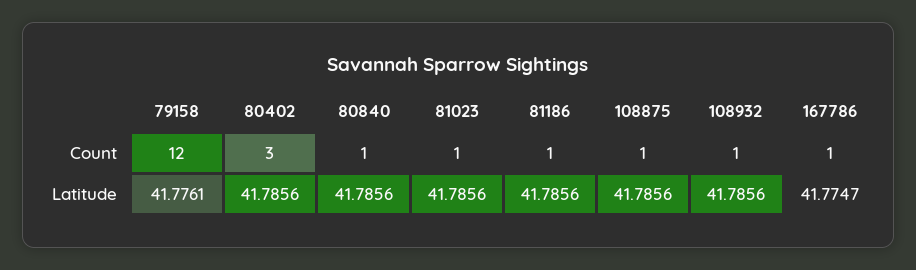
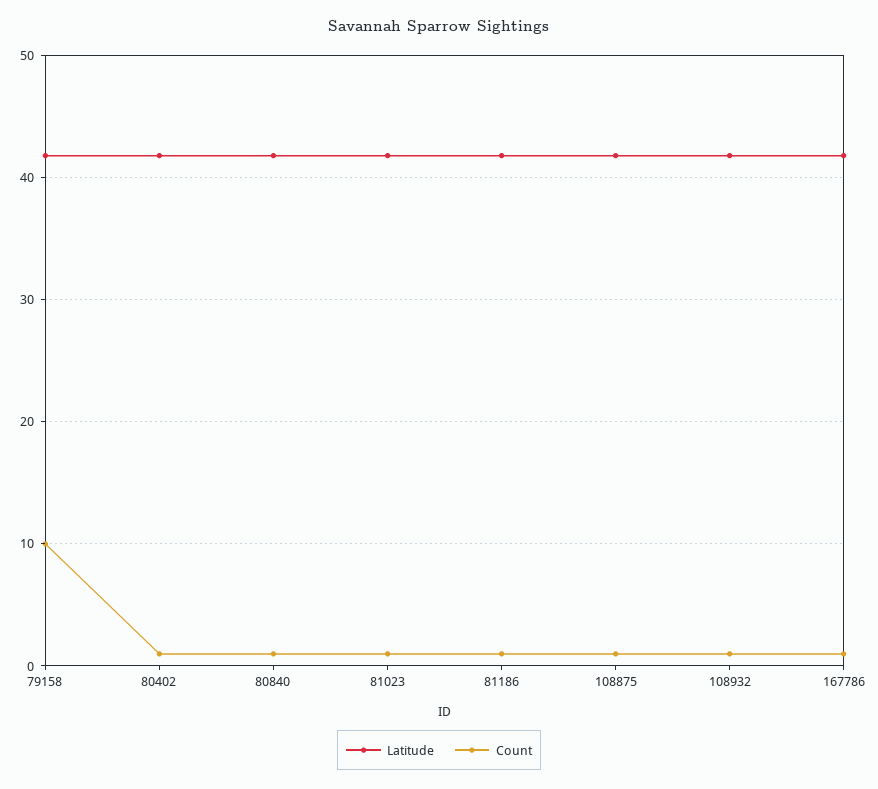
Count, 79158: 12 -> 10
Count, 80402: 3 -> 1

